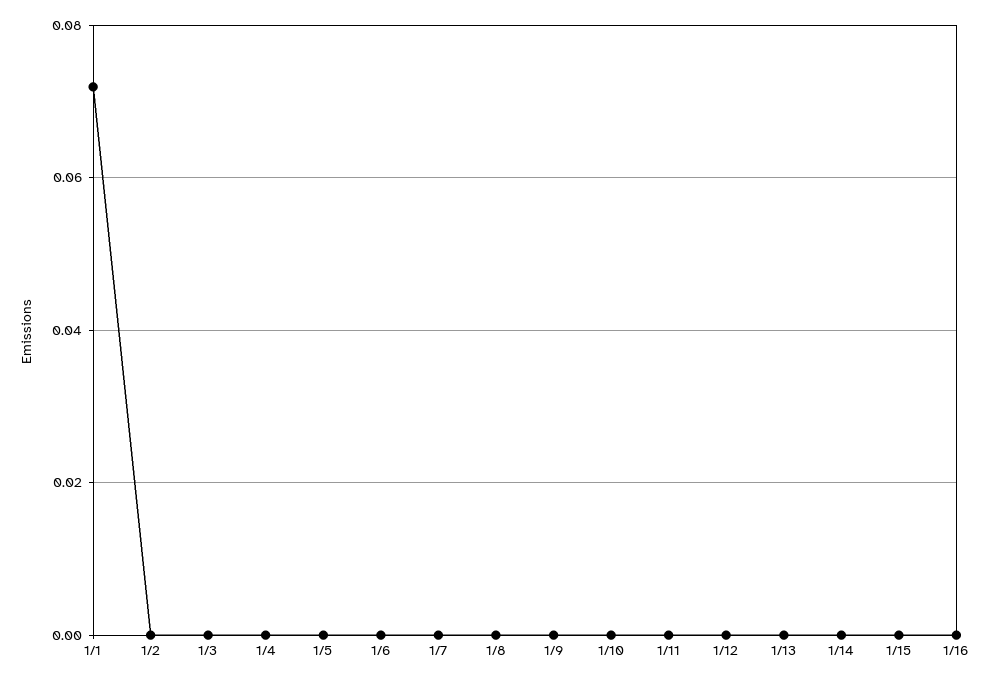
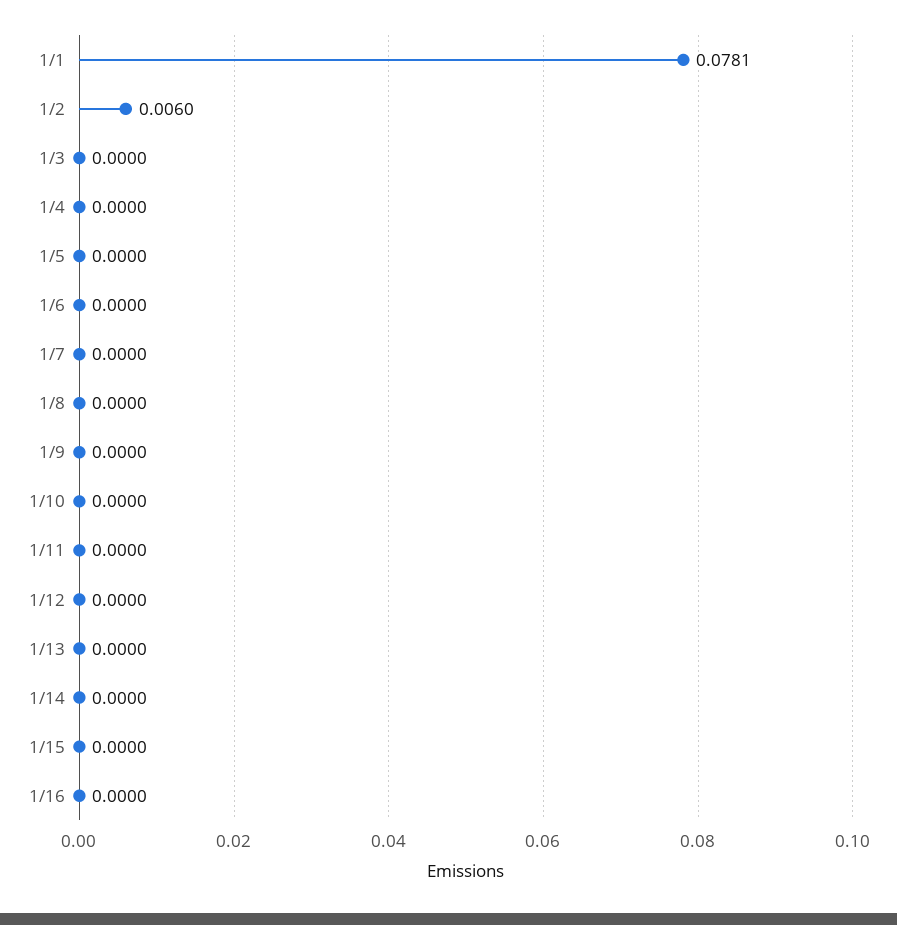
1/1: 0.072 -> 0.0781
1/2: 0 -> 0.006

